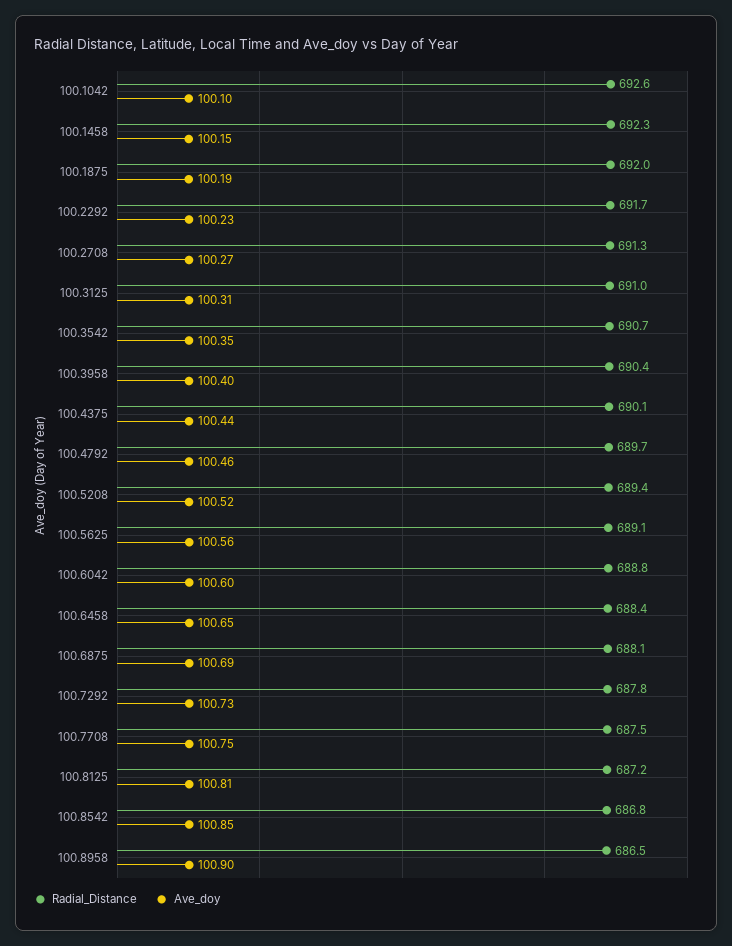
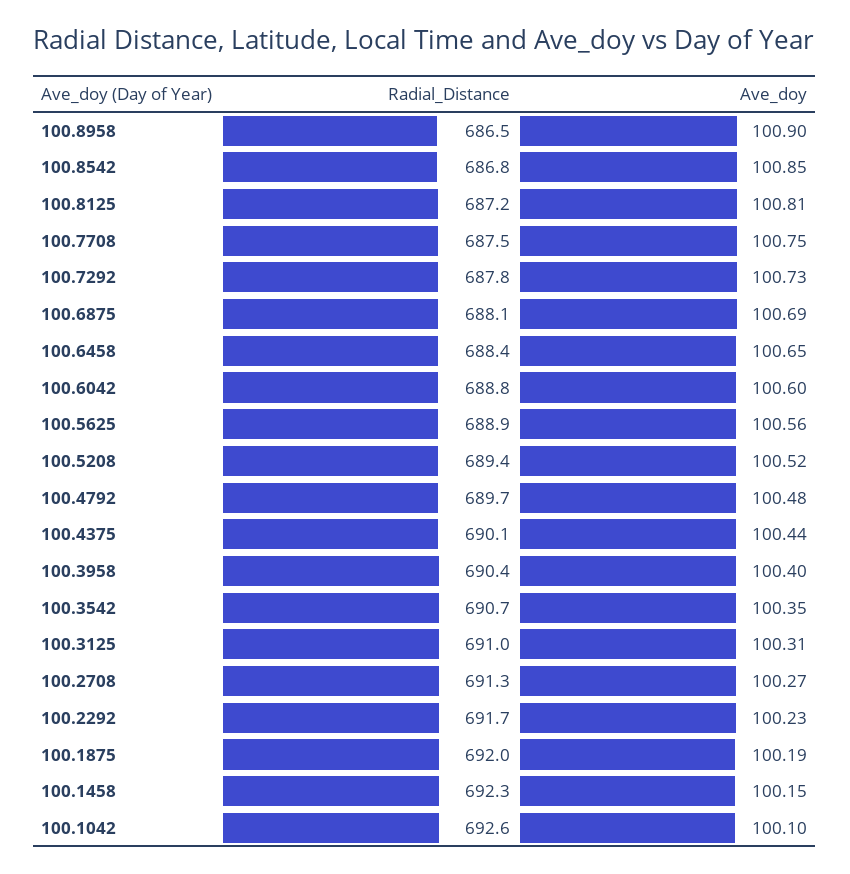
Ave_doy, 100.4792: 100.46 -> 100.48
Radial_Distance, 100.5625: 689.1 -> 688.9

